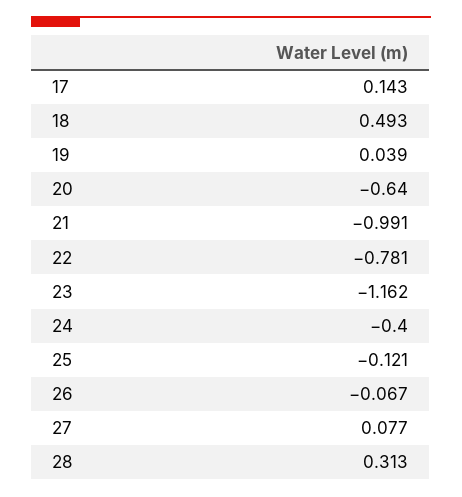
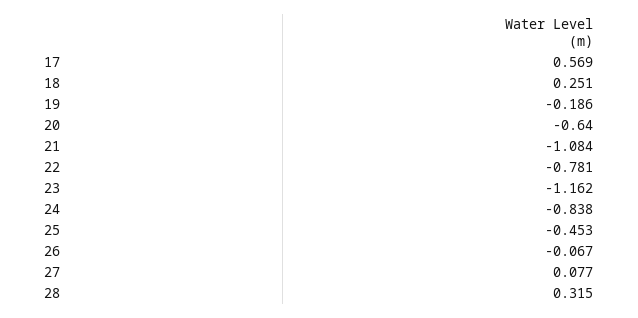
17: 0.143 -> 0.569
18: 0.493 -> 0.251
19: 0.039 -> -0.186
21: -0.991 -> -1.084
24: -0.4 -> -0.838
25: -0.121 -> -0.453
28: 0.313 -> 0.315

